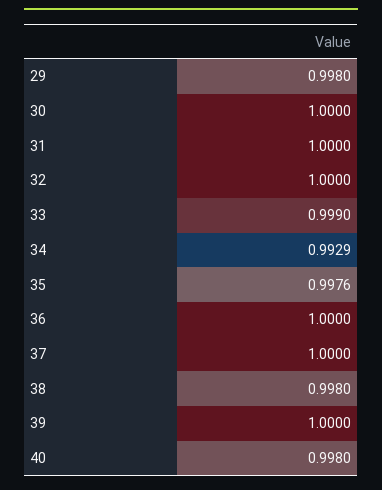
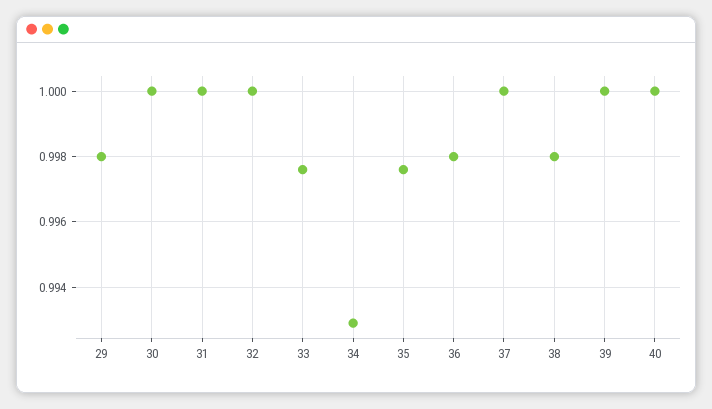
33: 0.999 -> 0.9975
36: 1 -> 0.998
40: 0.998 -> 1

